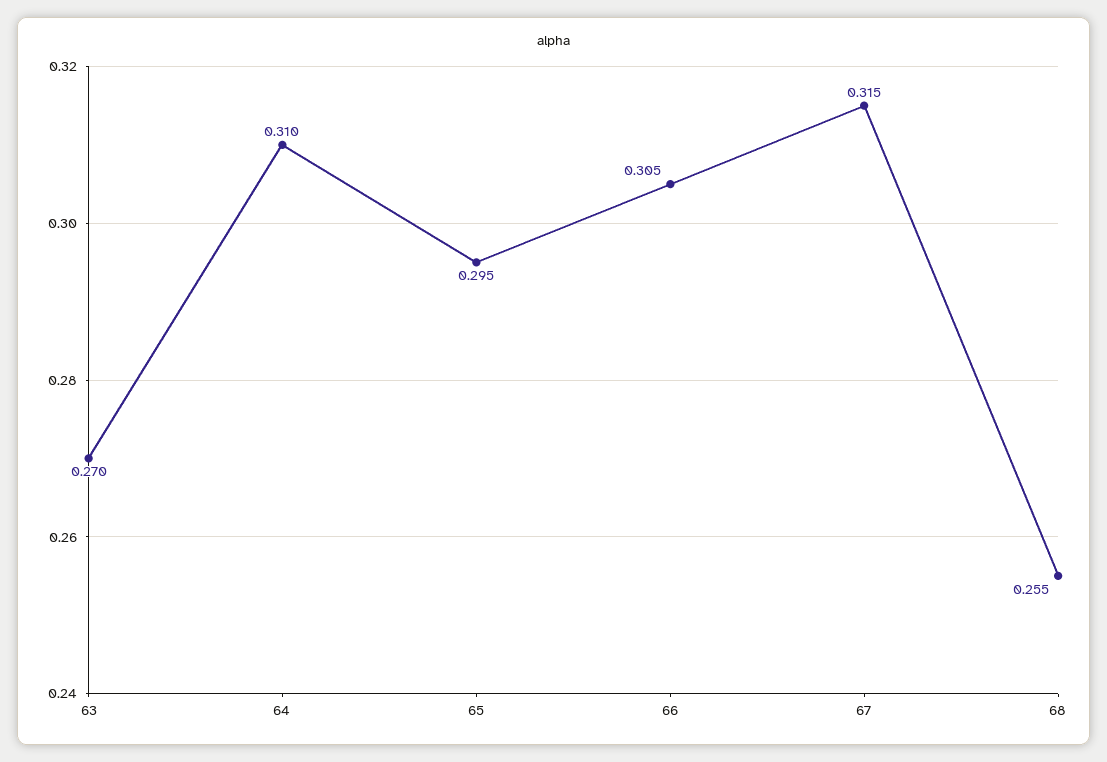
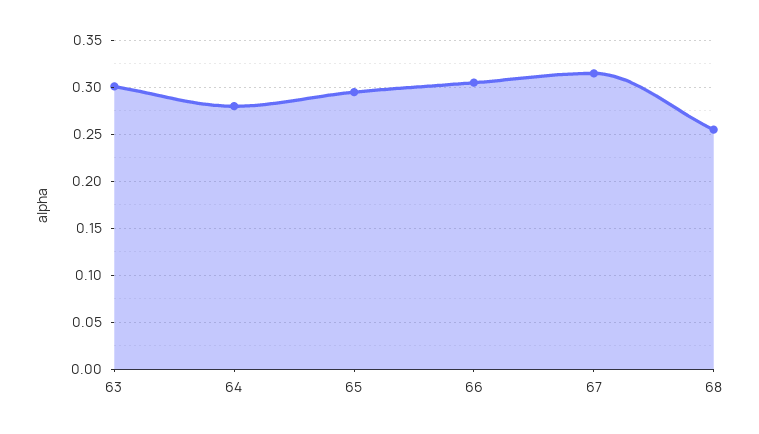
63: 0.27 -> 0.3
64: 0.31 -> 0.28

